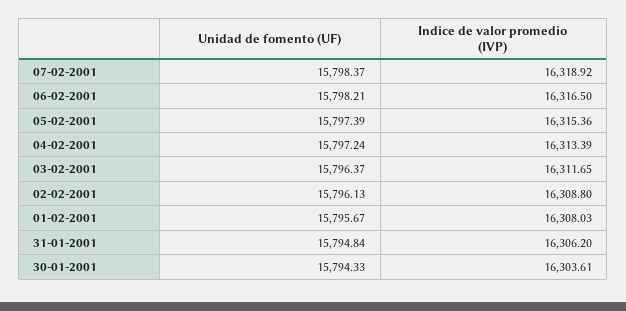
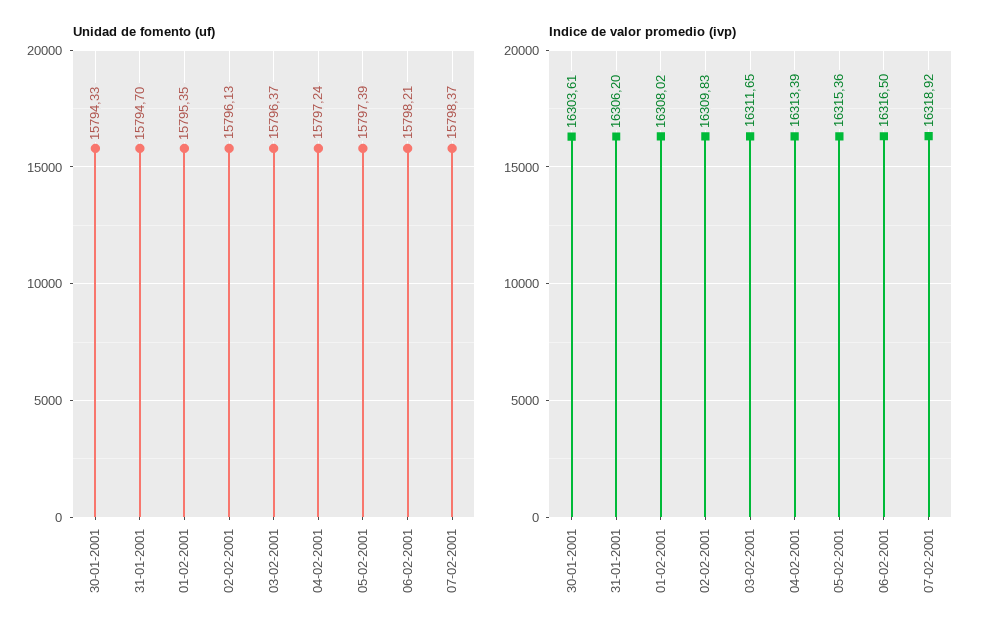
Indice de valor promedio (IVP), 02-02-2001: 16308.8 -> 16309.83
Unidad de fomento (UF), 01-02-2001: 15795.67 -> 15795.35
Indice de valor promedio (IVP), 01-02-2001: 16308.03 -> 16308.02
Unidad de fomento (UF), 31-01-2001: 15794.84 -> 15794.7

